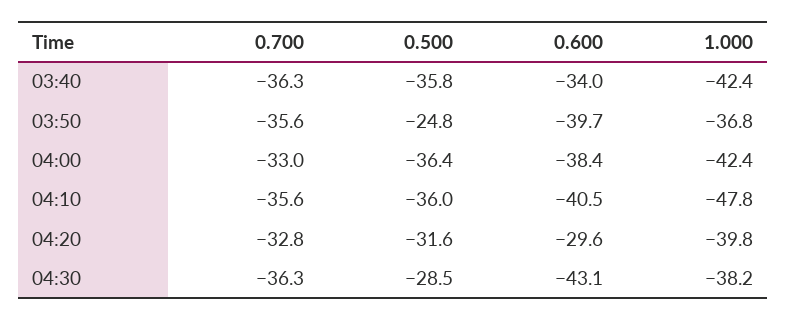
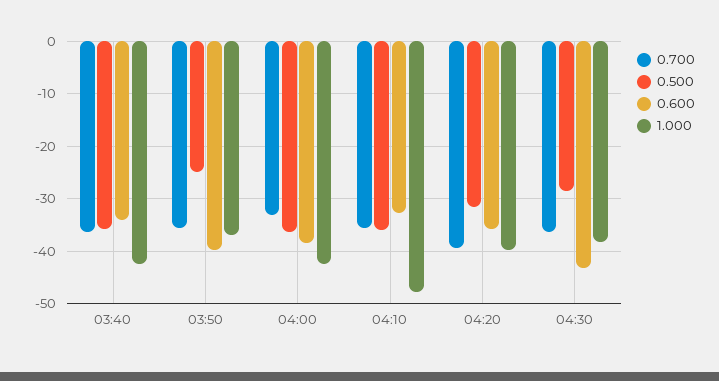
0.600, 04:10: -40.5 -> -32
0.700, 04:20: -32.8 -> -40
0.600, 04:20: -29.6 -> -36

